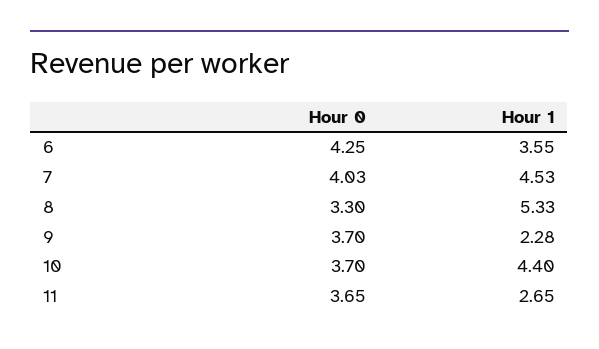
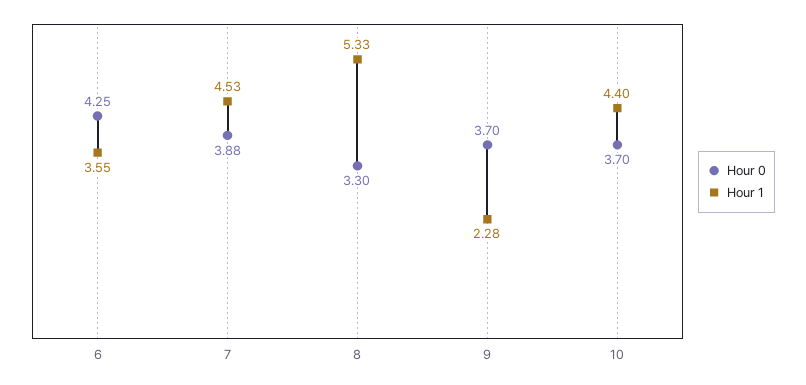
Hour 0, 7: 4.03 -> 3.88
Hour 0, 11: 3.65 -> none
Hour 1, 11: 2.65 -> none

